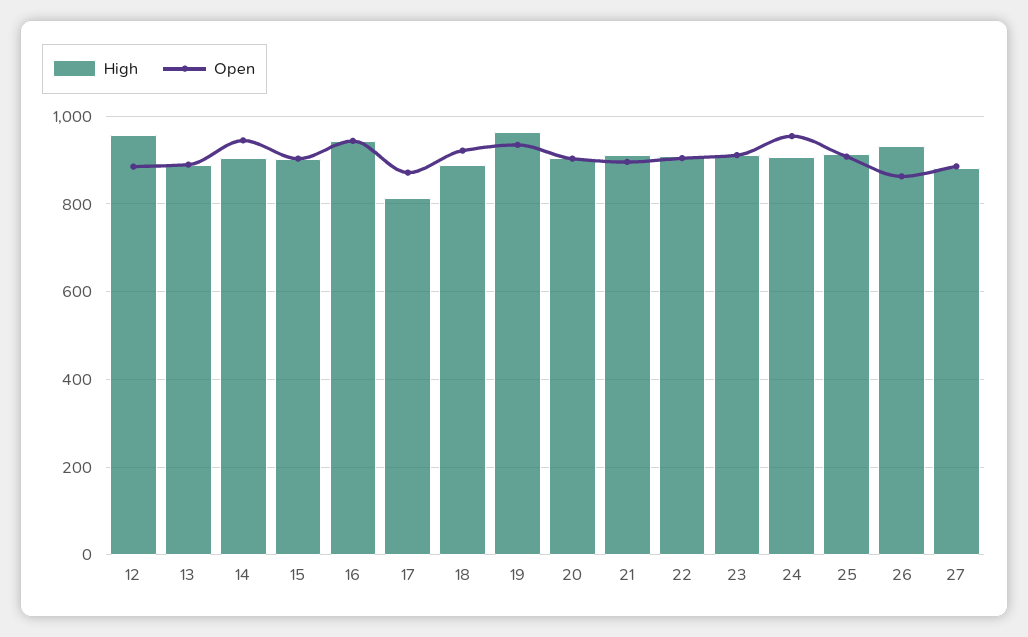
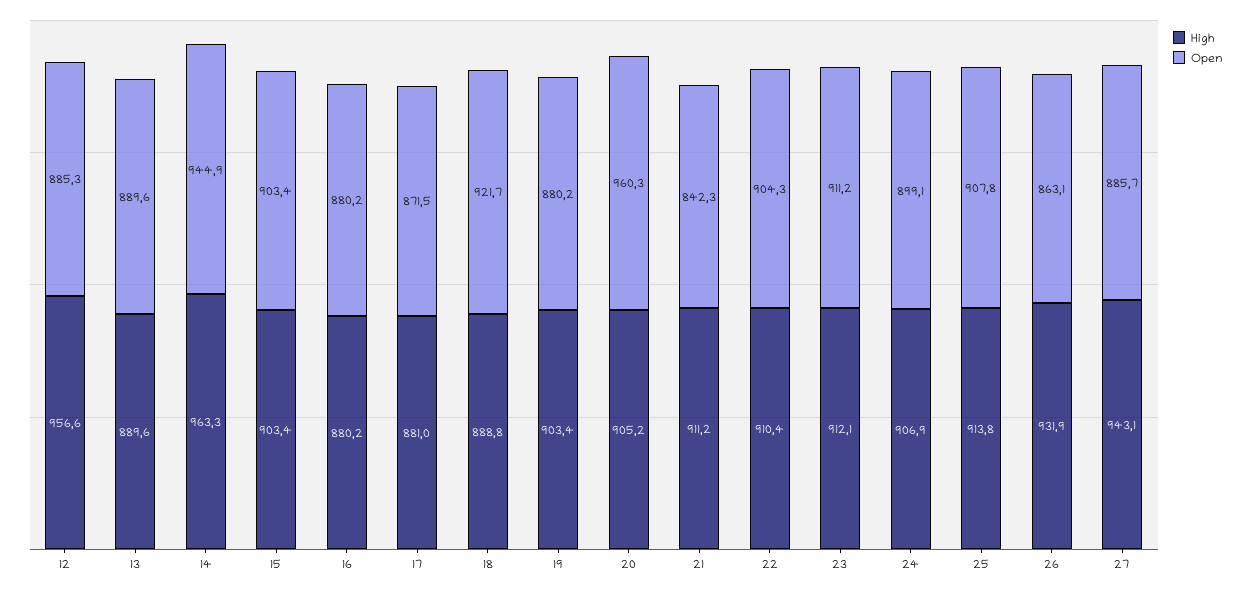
High, 14: 900 -> 963.3
High, 16: 940 -> 880.2
Open, 16: 940 -> 880.2
High, 17: 820 -> 881
High, 19: 960 -> 903.4
Open, 19: 940 -> 880.2
Open, 20: 900 -> 960.3
Open, 21: 900 -> 842.3
Open, 24: 960 -> 899.1
High, 27: 880 -> 943.1

